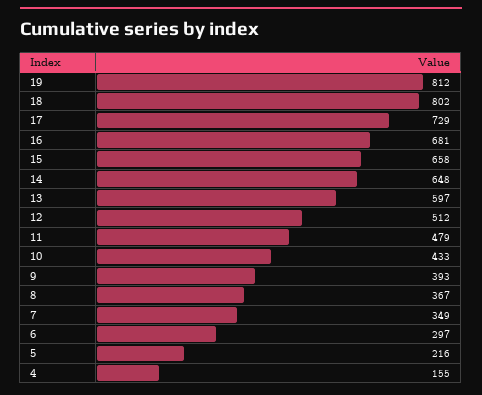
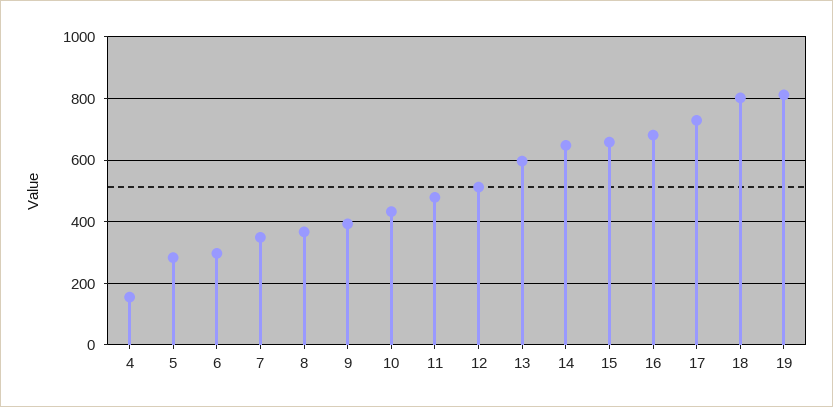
5: 216 -> 280

